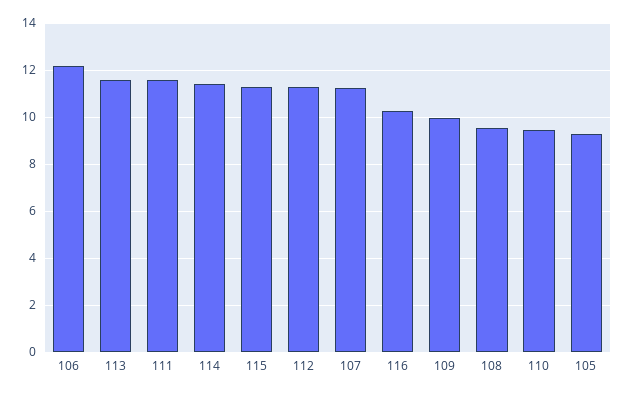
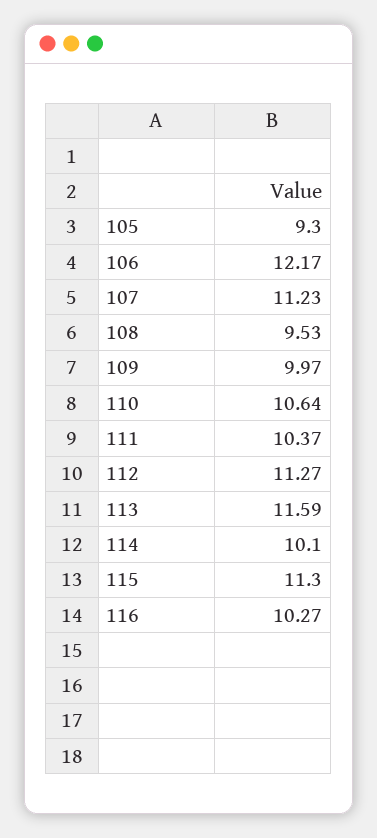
111: 11.5 -> 10.37
114: 11.5 -> 10.1
110: 9.5 -> 10.64

